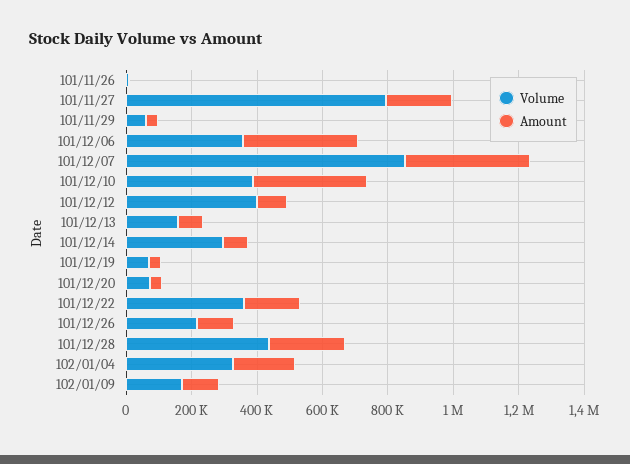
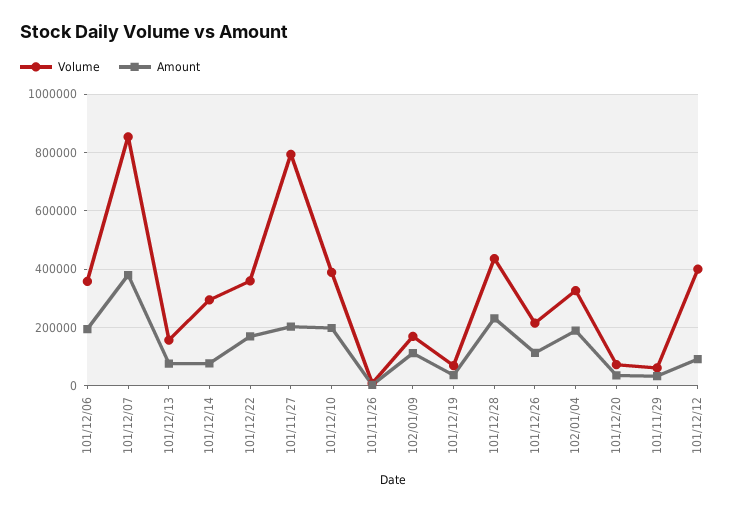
Amount, 101/12/06: 350000 -> 200000
Amount, 101/12/10: 350000 -> 200000

